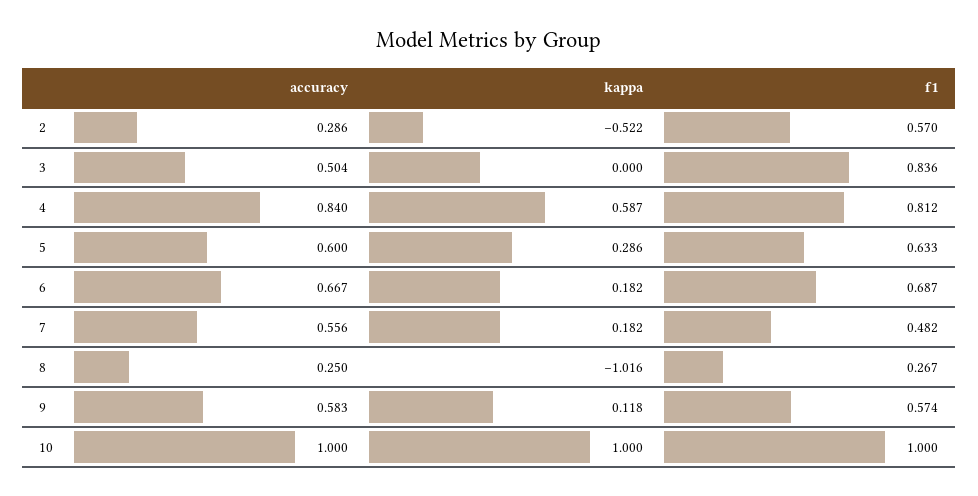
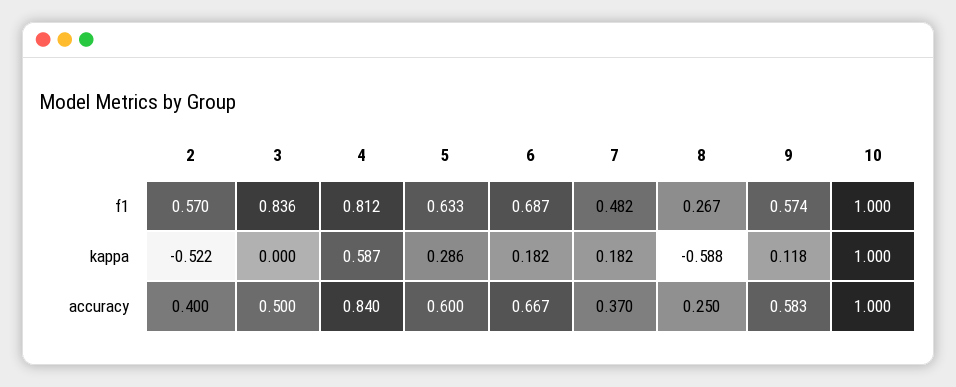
accuracy, 2: 0.286 -> 0.4
accuracy, 3: 0.504 -> 0.5
accuracy, 7: 0.556 -> 0.37
kappa, 8: -1.016 -> -0.588

